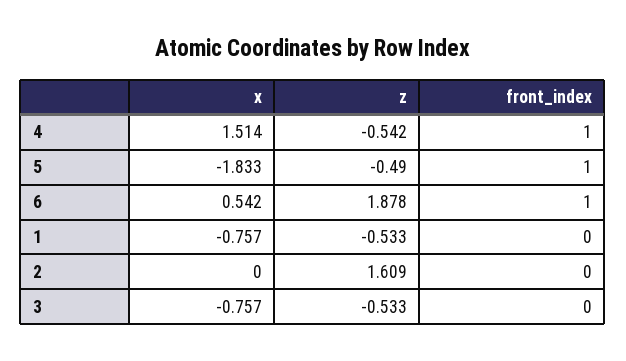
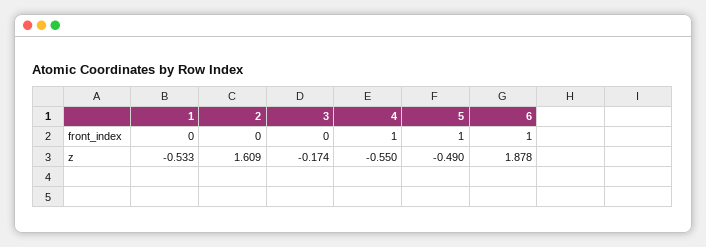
x, 4: 1.514 -> none
z, 4: -0.542 -> -0.55
x, 5: -1.833 -> none
x, 6: 0.542 -> none
x, 1: -0.757 -> none
x, 2: 0 -> none
x, 3: -0.757 -> none
z, 3: -0.533 -> -0.174

